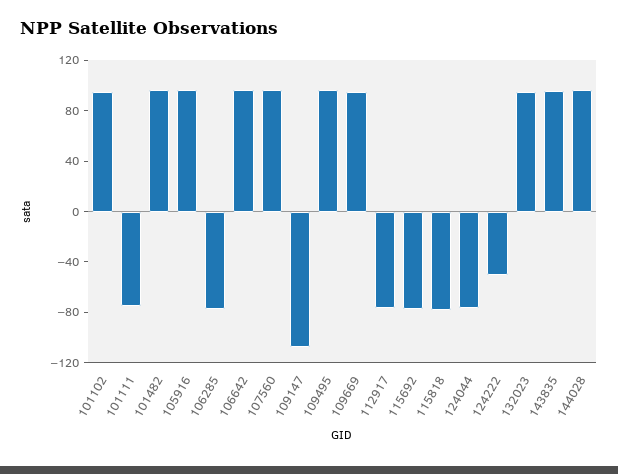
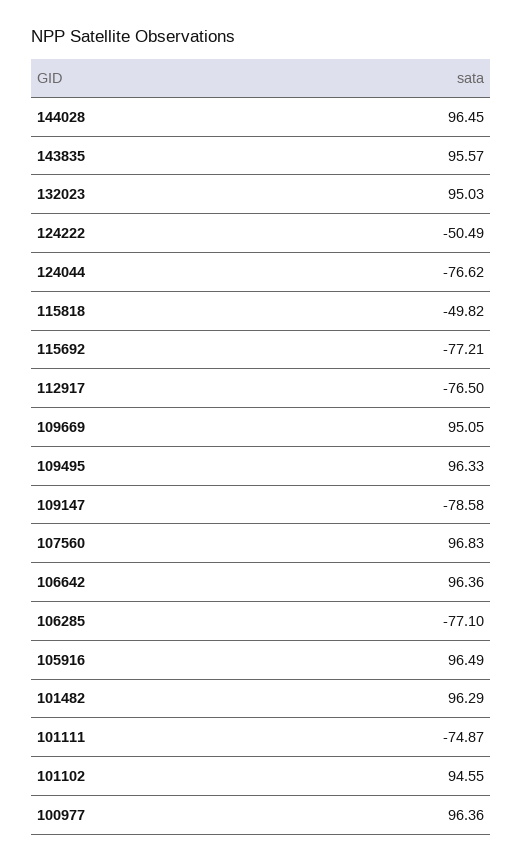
109147: -110 -> -78.58
115818: -80 -> -49.82
100977: none -> 96.36

